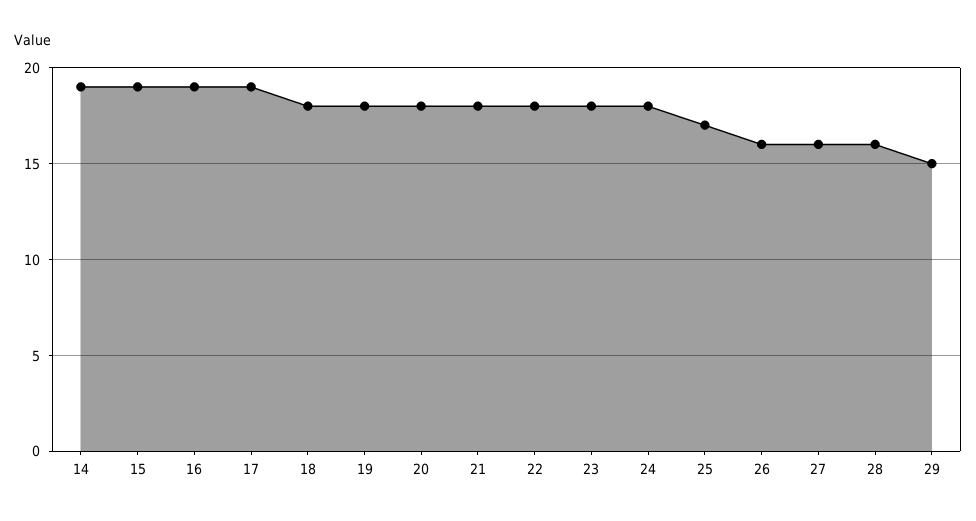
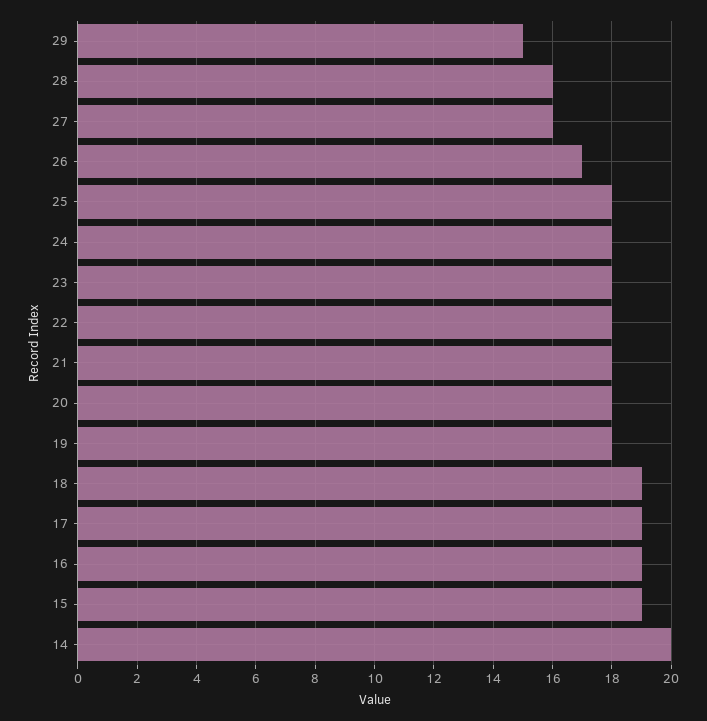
14: 19 -> 20
18: 18 -> 19
25: 17 -> 18
26: 16 -> 17

